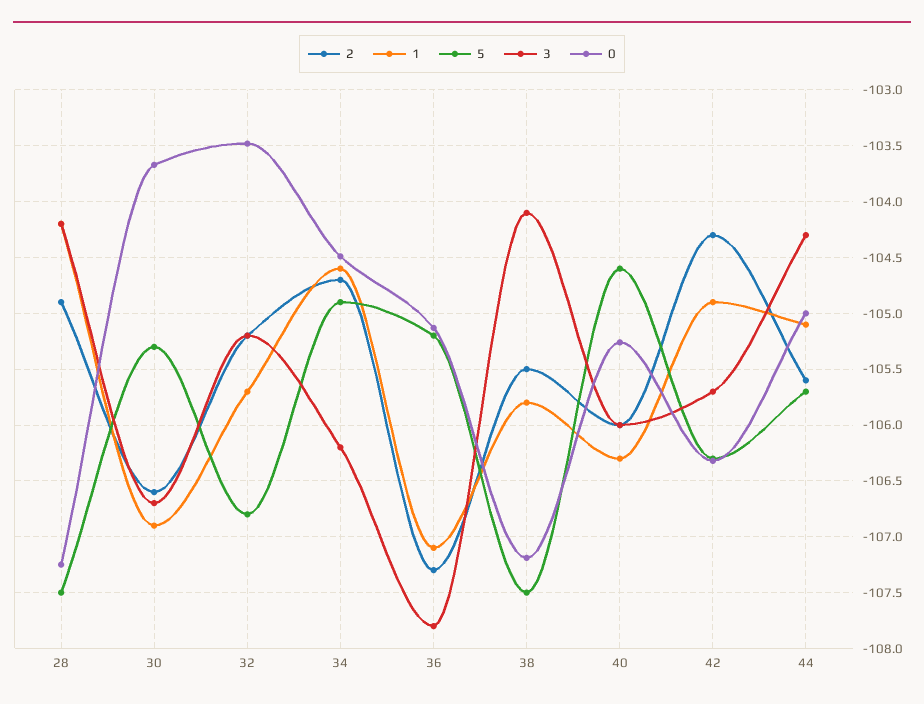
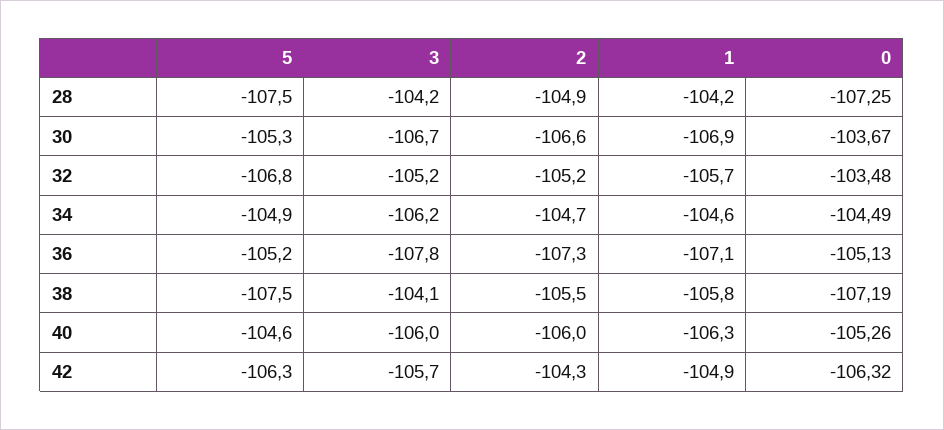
2, 44: -105.6 -> none
1, 44: -105.1 -> none
5, 44: -105.7 -> none
3, 44: -104.3 -> none
0, 44: -105 -> none

